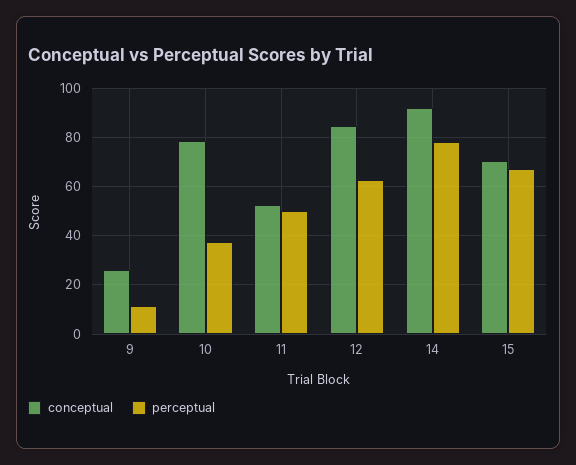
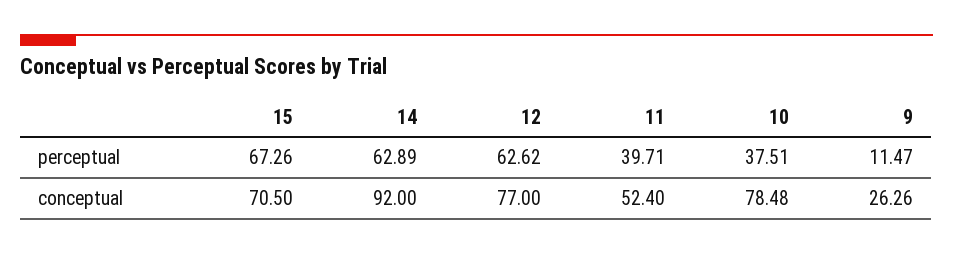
perceptual, 11: 50 -> 39.71
conceptual, 12: 85 -> 77
perceptual, 14: 77.5 -> 62.89

